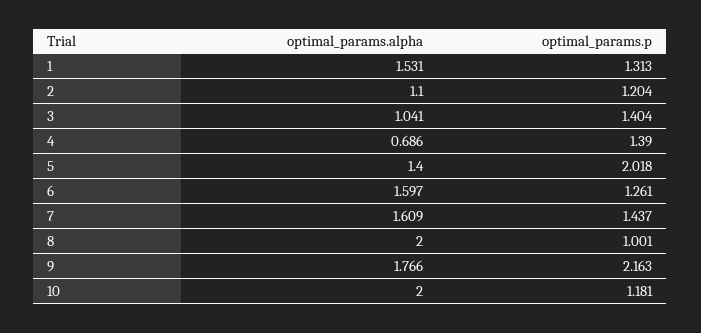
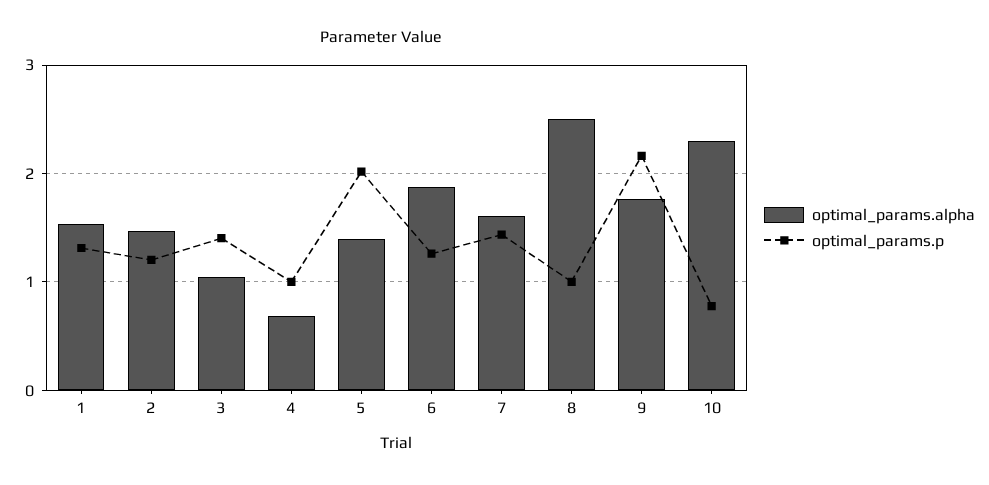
optimal_params.alpha, 2: 1.1 -> 1.5
optimal_params.p, 4: 1.39 -> 1
optimal_params.alpha, 6: 1.597 -> 1.9
optimal_params.alpha, 8: 2 -> 2.5
optimal_params.alpha, 10: 2 -> 2.3
optimal_params.p, 10: 1.181 -> 0.8

